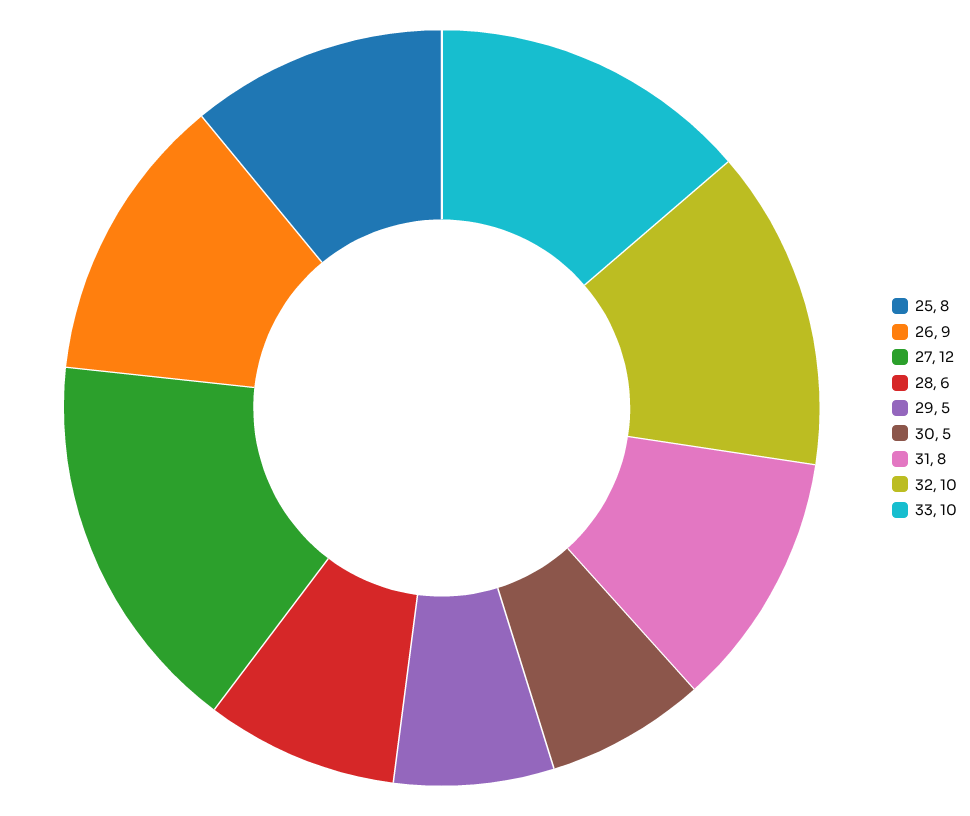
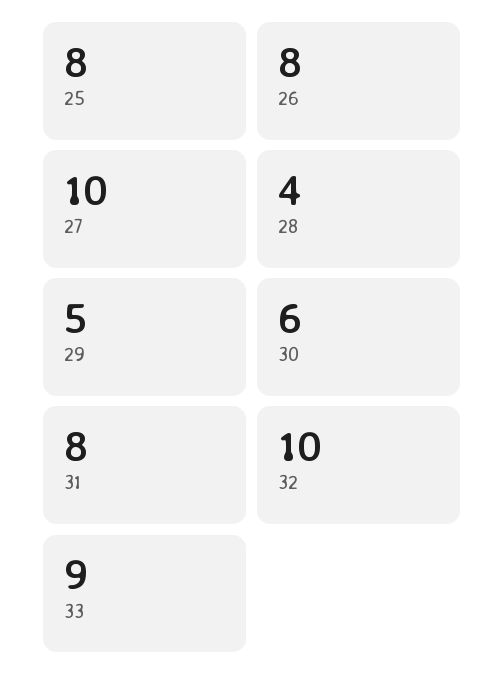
26: 9 -> 8
27: 12 -> 10
28: 6 -> 4
30: 5 -> 6
33: 10 -> 9

